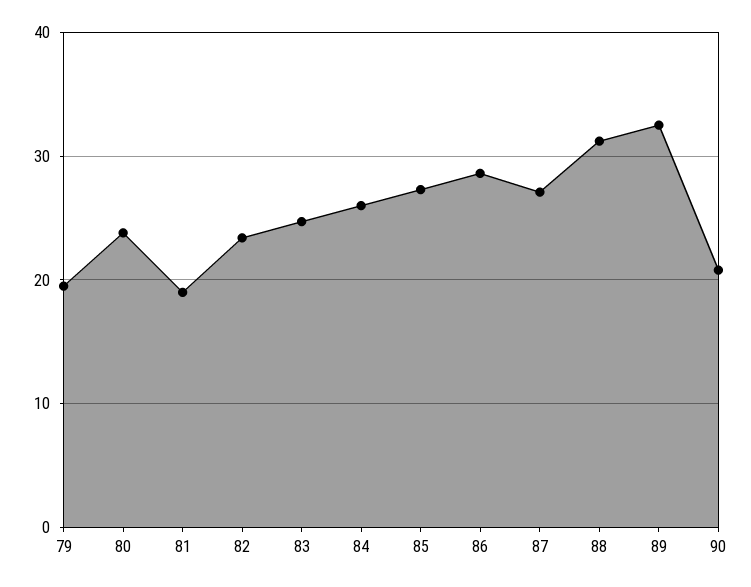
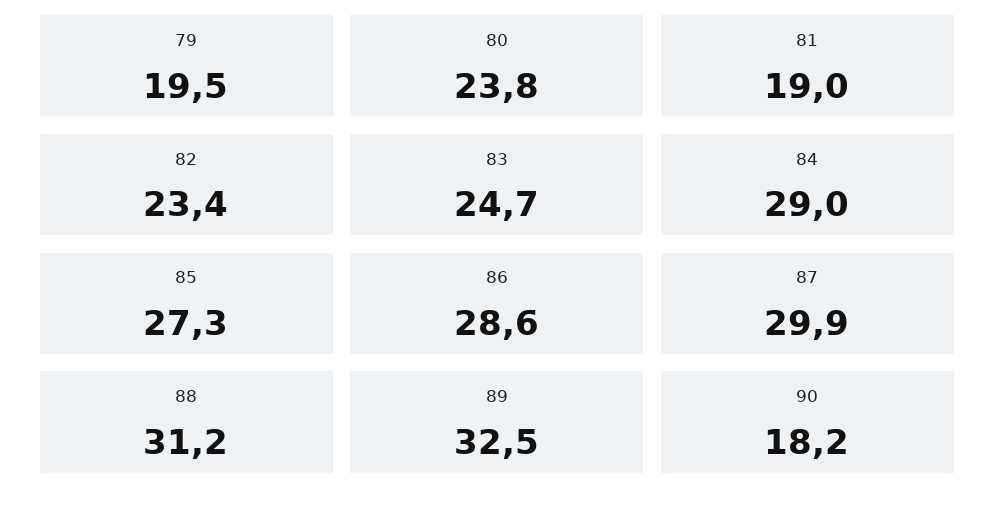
84: 26 -> 29
87: 27 -> 29.9
90: 21 -> 18.2

